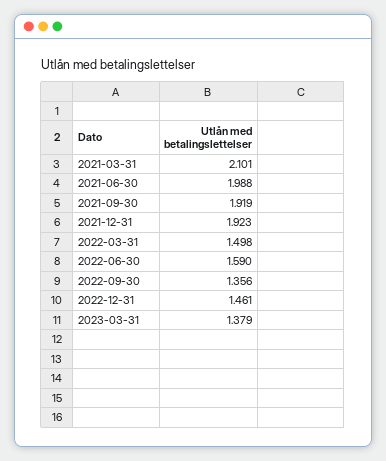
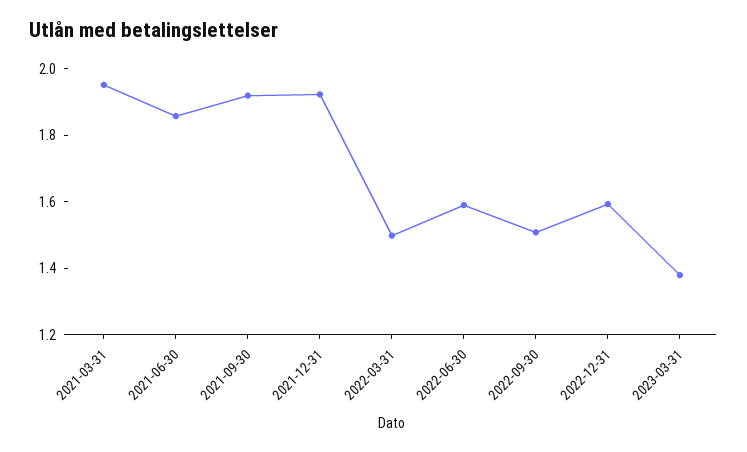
2021-03-31: 2.101 -> 1.95
2021-06-30: 1.988 -> 1.85
2022-09-30: 1.356 -> 1.5
2022-12-31: 1.461 -> 1.6

